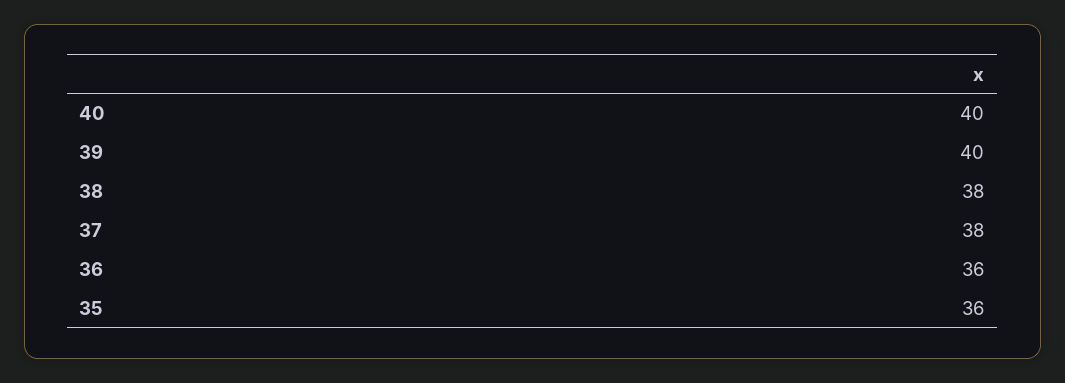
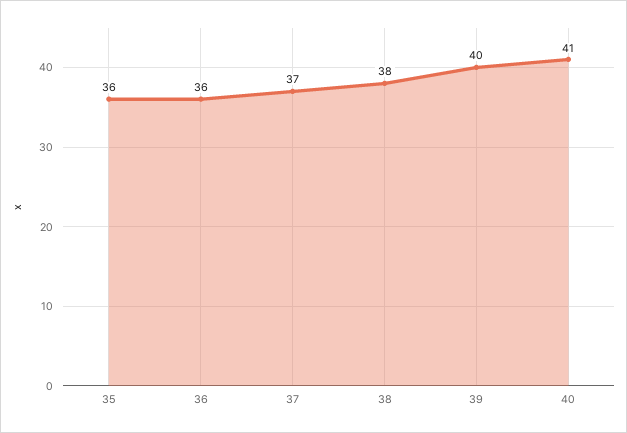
40: 40 -> 41
37: 38 -> 37

